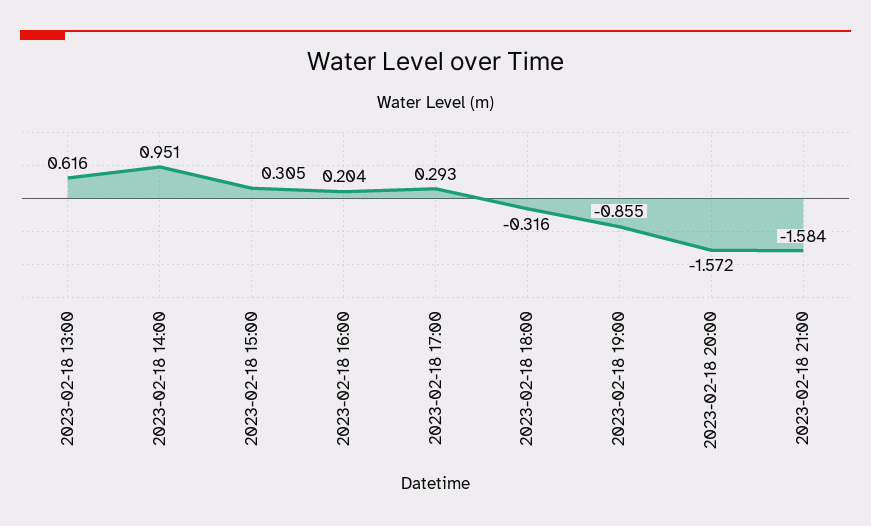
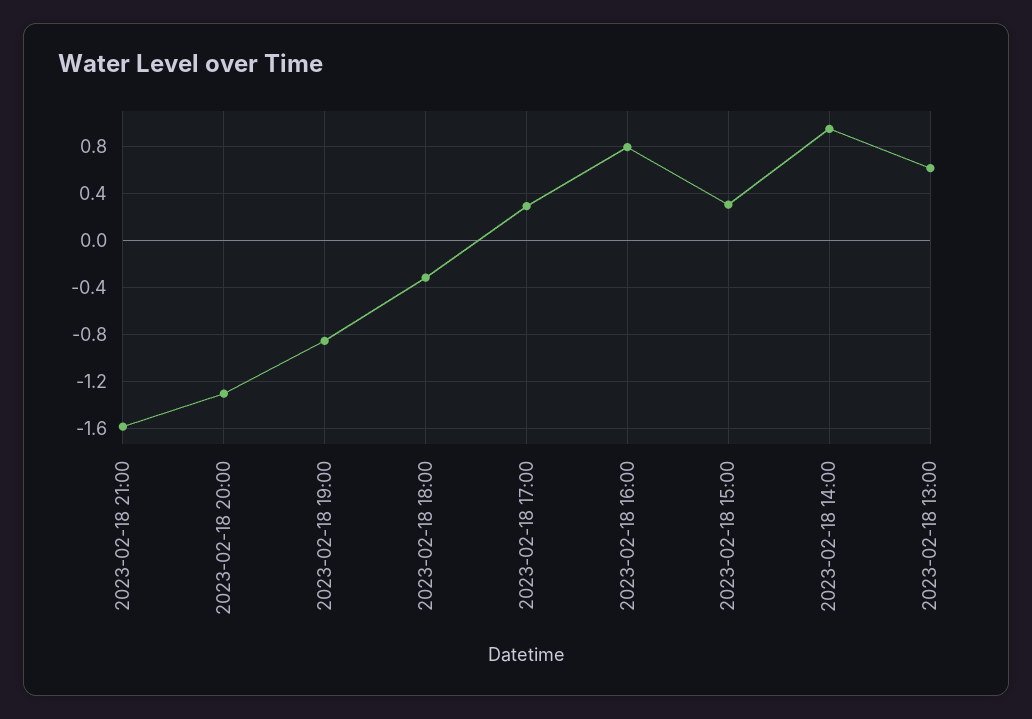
2023-02-18 16:00: 0.204 -> 0.8
2023-02-18 20:00: -1.572 -> -1.3

